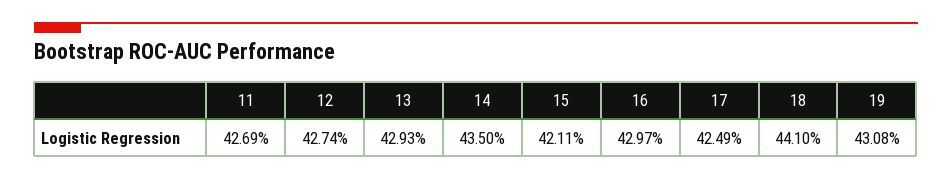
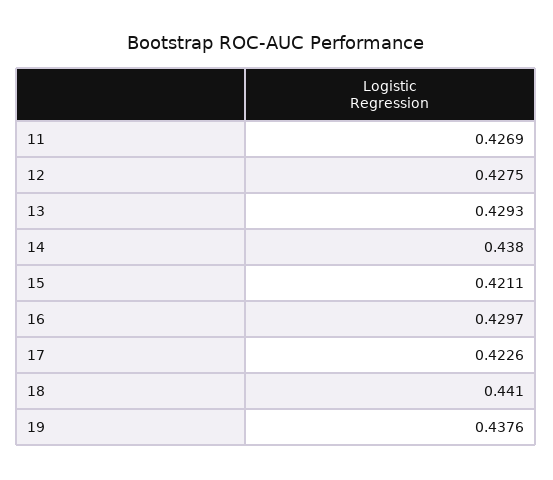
12: 0.4274 -> 0.4275
14: 0.435 -> 0.438
17: 0.4249 -> 0.4226
19: 0.4308 -> 0.4376

